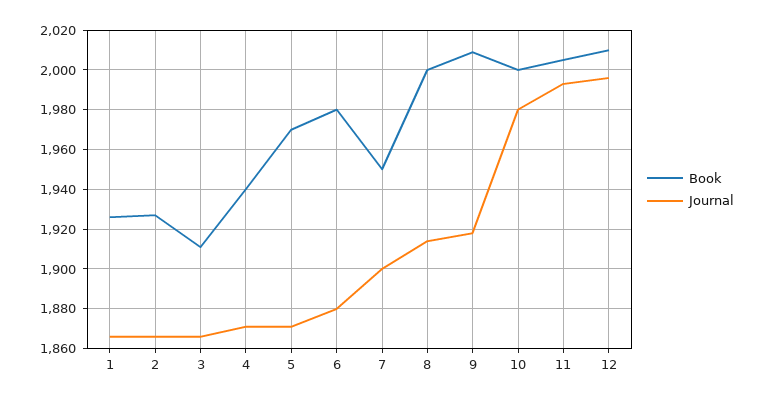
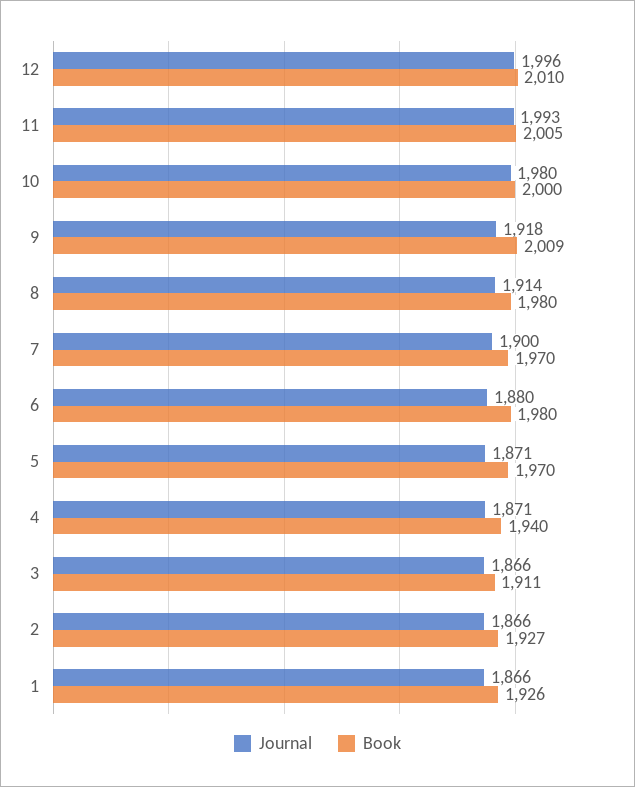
Book, 7: 1950 -> 1970
Book, 8: 2000 -> 1980

